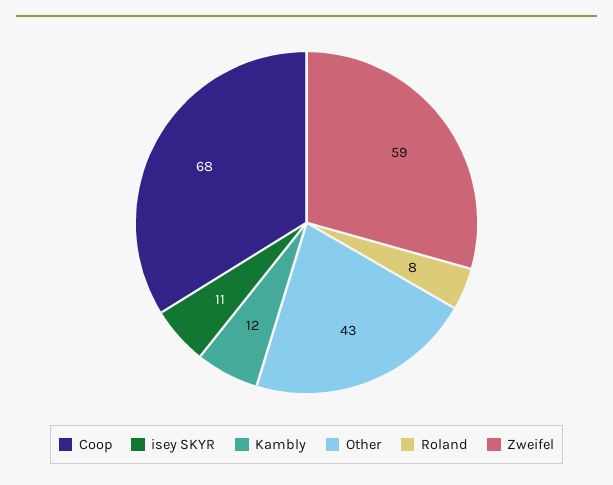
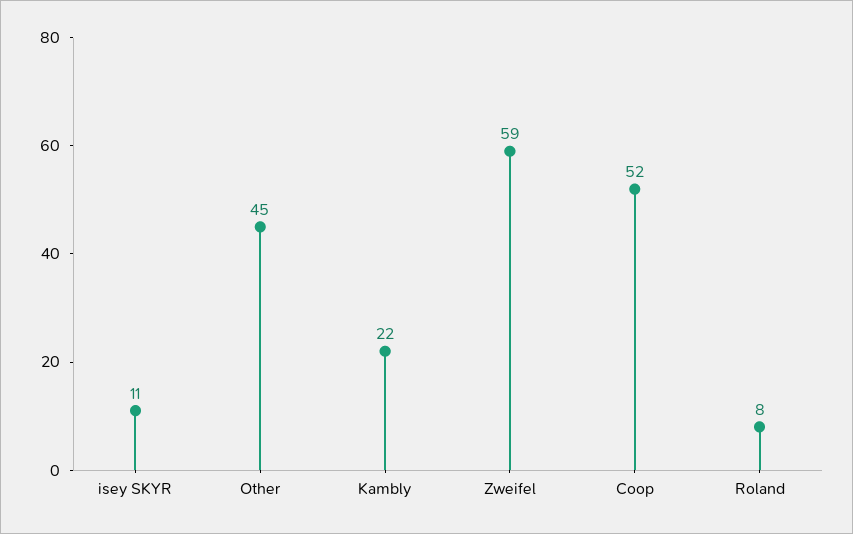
Coop: 68 -> 52
Kambly: 12 -> 22
Other: 43 -> 45

